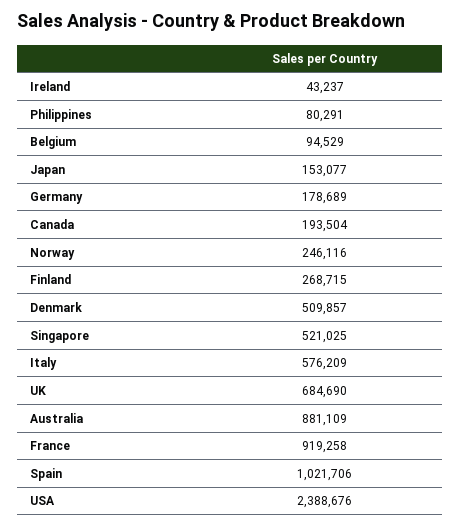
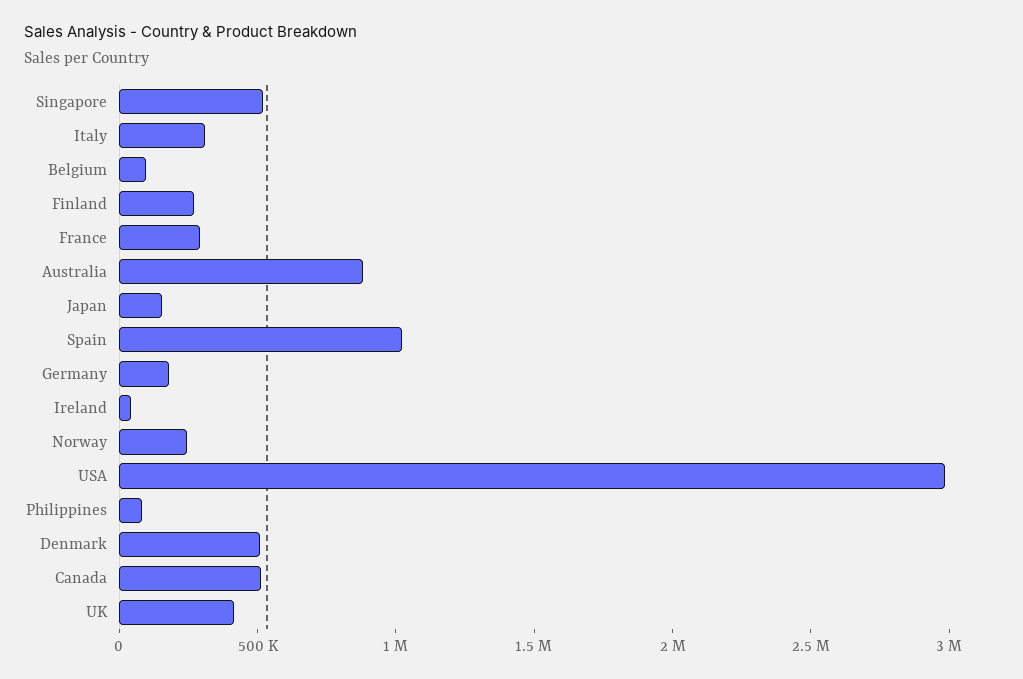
Canada: 193504 -> 500000
Italy: 576209 -> 300000
UK: 684690 -> 400000
France: 919258 -> 300000
USA: 2388676 -> 3000000

